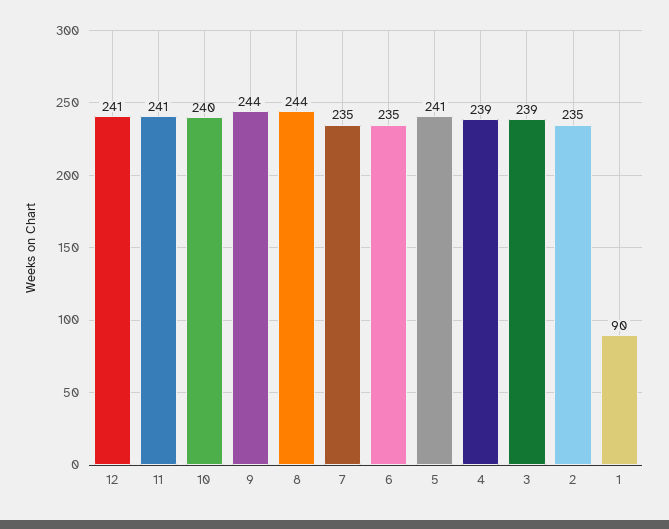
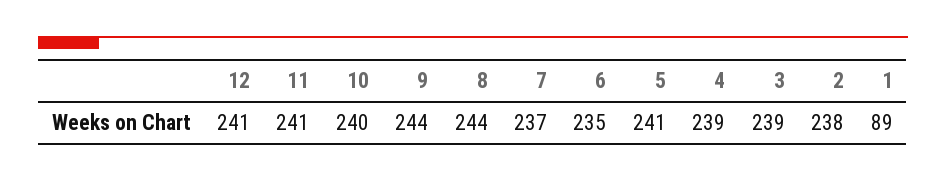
7: 235 -> 237
2: 235 -> 238
1: 90 -> 89

